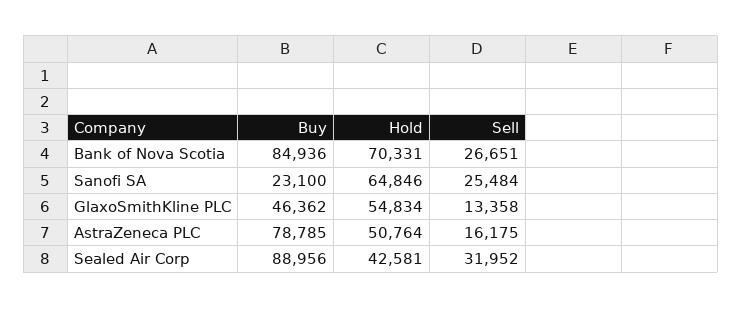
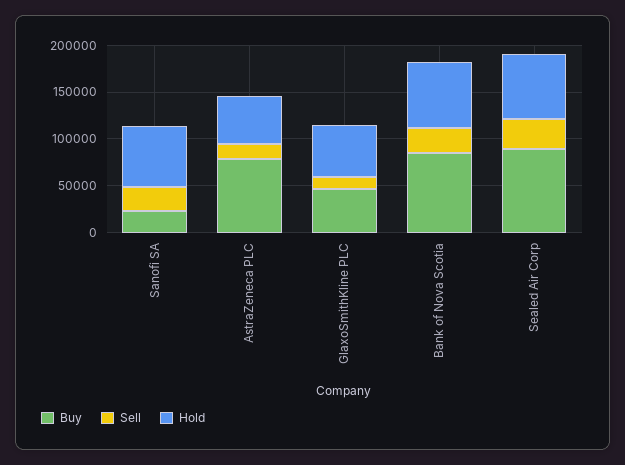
Hold, Sealed Air Corp: 42581 -> 70000

